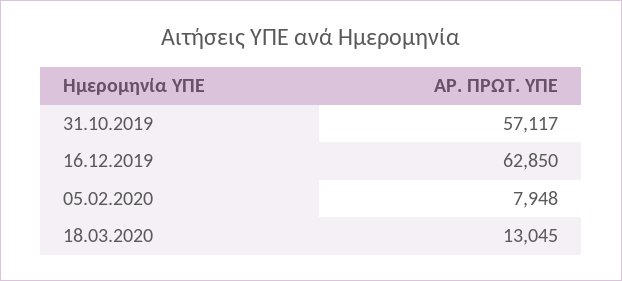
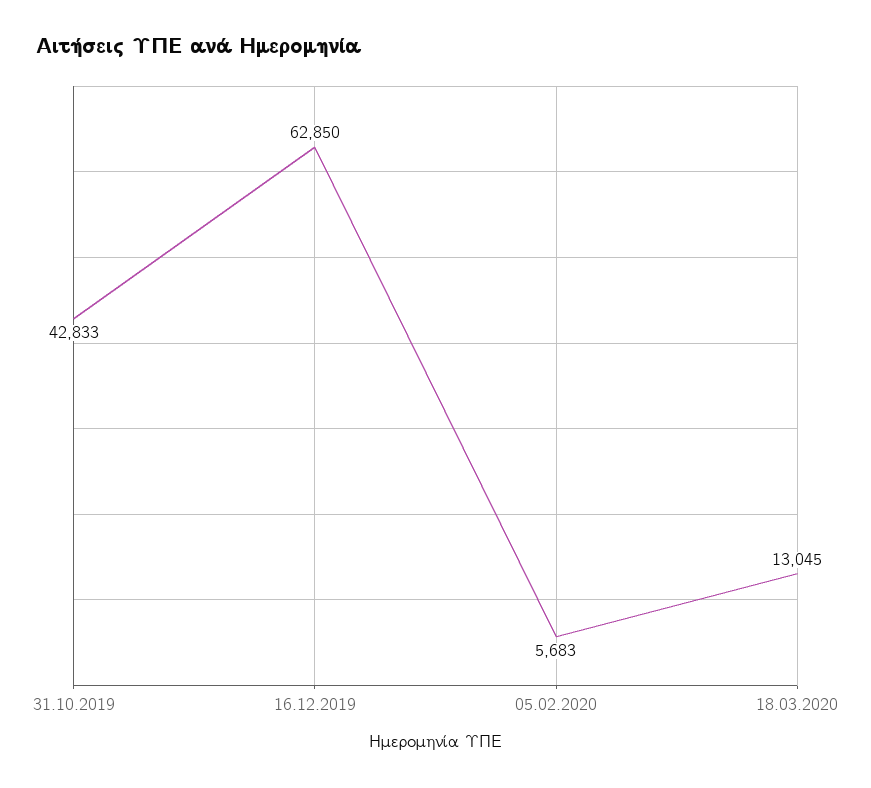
31.10.2019: 57117 -> 42833
05.02.2020: 7948 -> 5683

